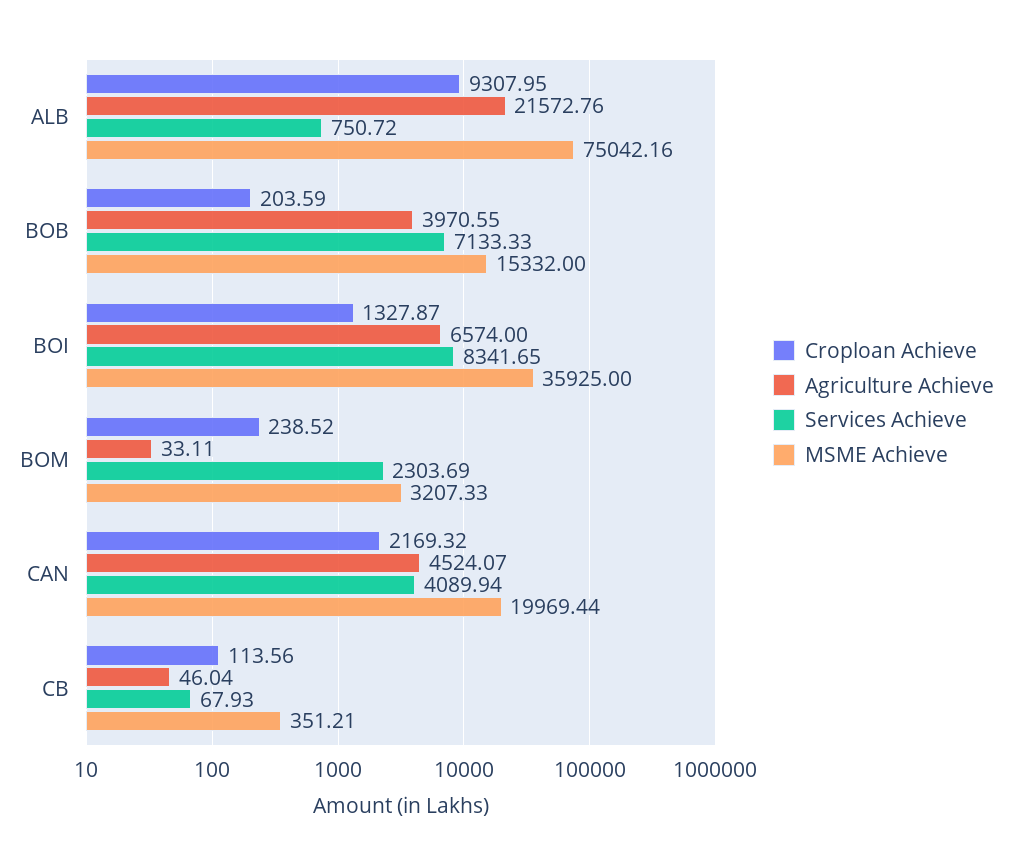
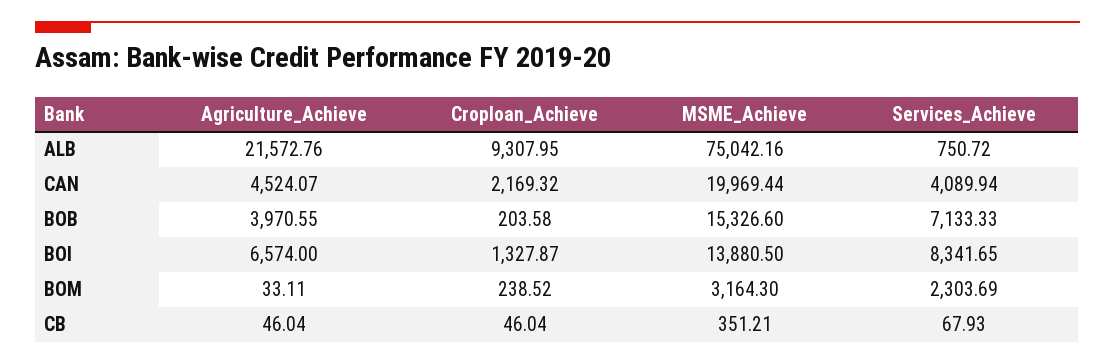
Croploan Achieve, BOB: 203.59 -> 203.58
MSME Achieve, BOB: 15332 -> 15326.6
MSME Achieve, BOI: 35925 -> 13880.5
MSME Achieve, BOM: 3207.33 -> 3164.3
Croploan Achieve, CB: 113.56 -> 46.04

